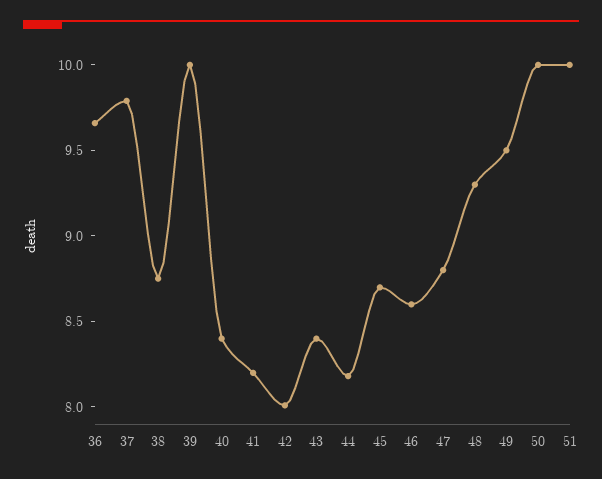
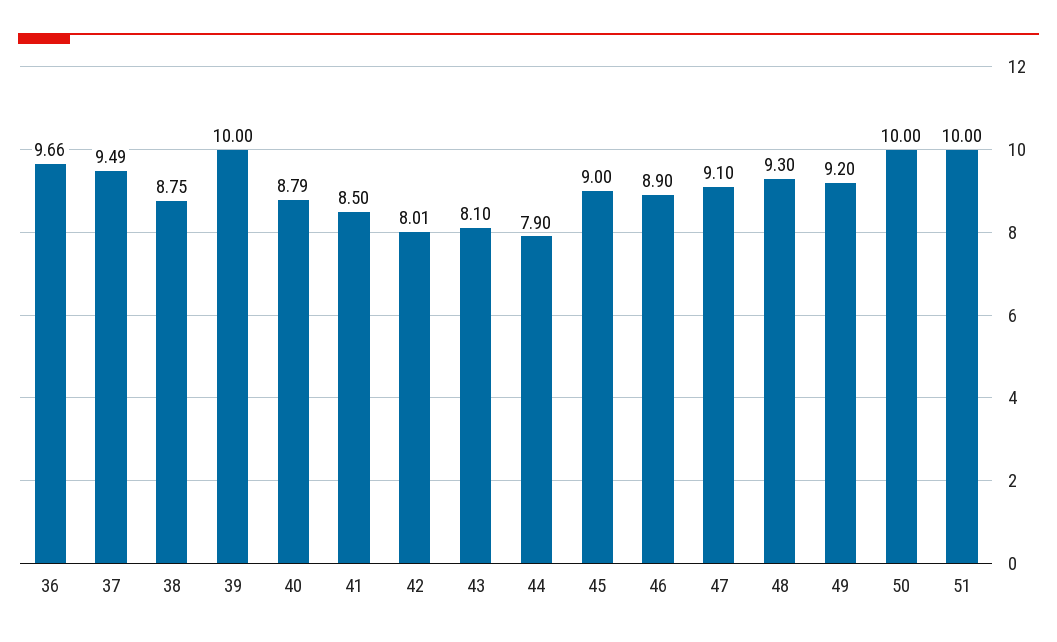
37: 9.8 -> 9.49
40: 8.4 -> 8.79
41: 8.2 -> 8.5
43: 8.4 -> 8.1
44: 8.2 -> 7.9
45: 8.7 -> 9
46: 8.6 -> 8.9
47: 8.8 -> 9.1
49: 9.5 -> 9.2

